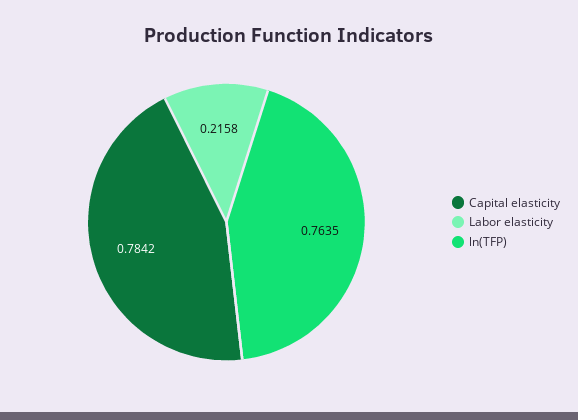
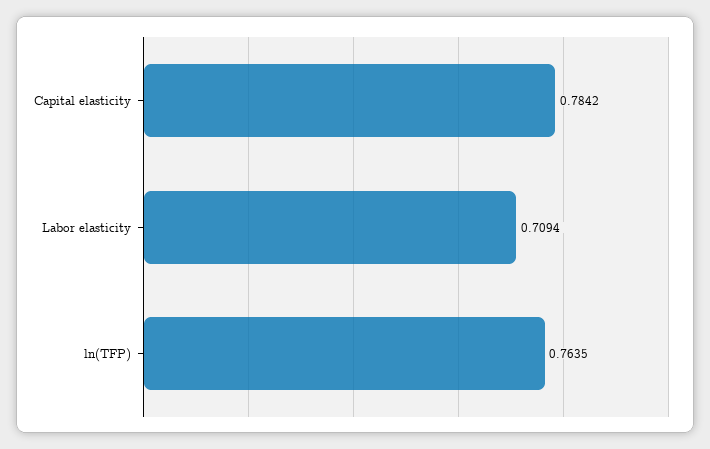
Labor elasticity: 0.2158 -> 0.7094

